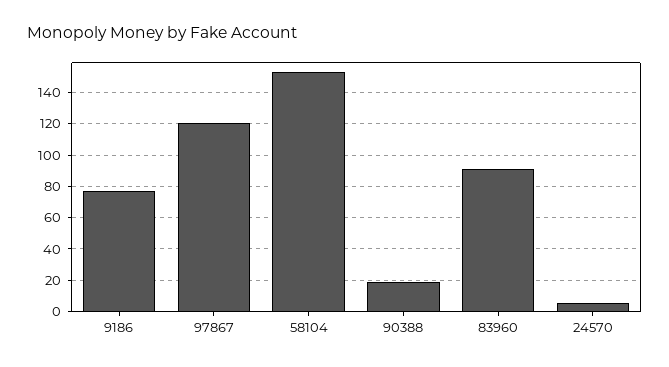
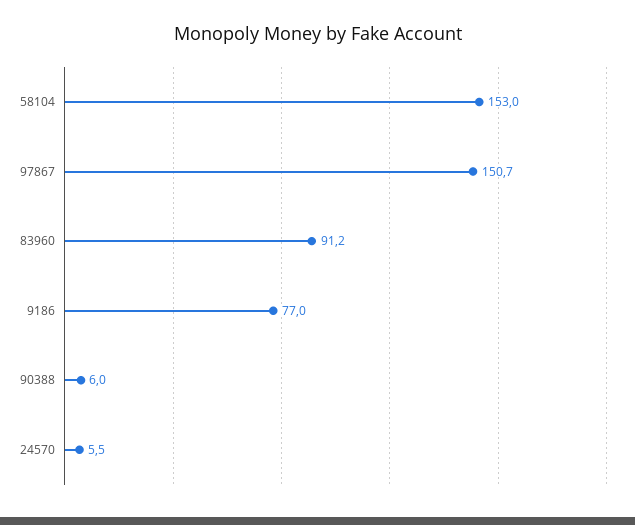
97867: 120 -> 150.7
90388: 20 -> 6

